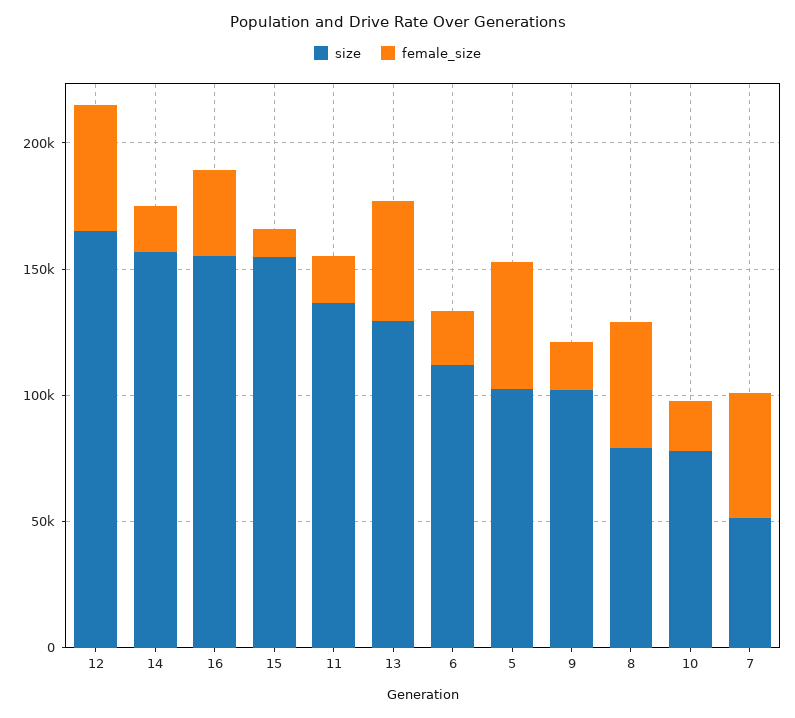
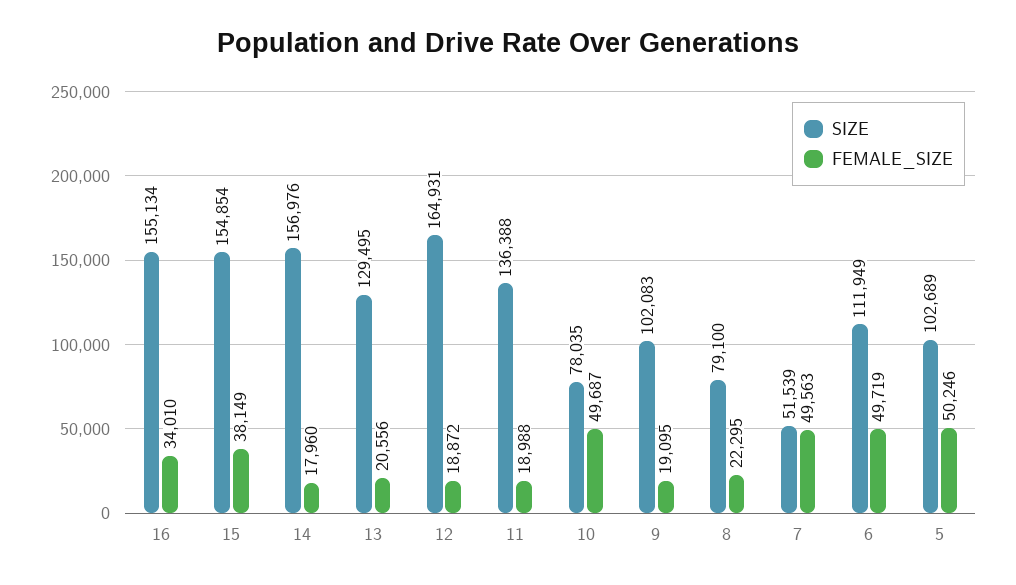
female_size, 12: 50000 -> 18872
female_size, 15: 10000 -> 38149
female_size, 13: 50000 -> 20556
female_size, 6: 20000 -> 49719
female_size, 8: 50000 -> 22295
female_size, 10: 20000 -> 49687

